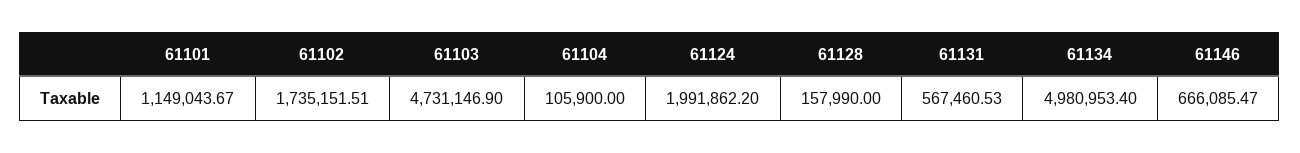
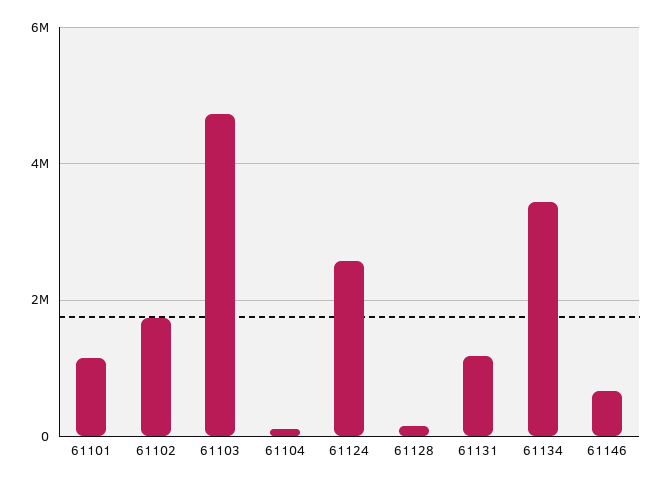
61124: 1991862.2 -> 2600000
61131: 567460.53 -> 1200000
61134: 4980953.4 -> 3400000

